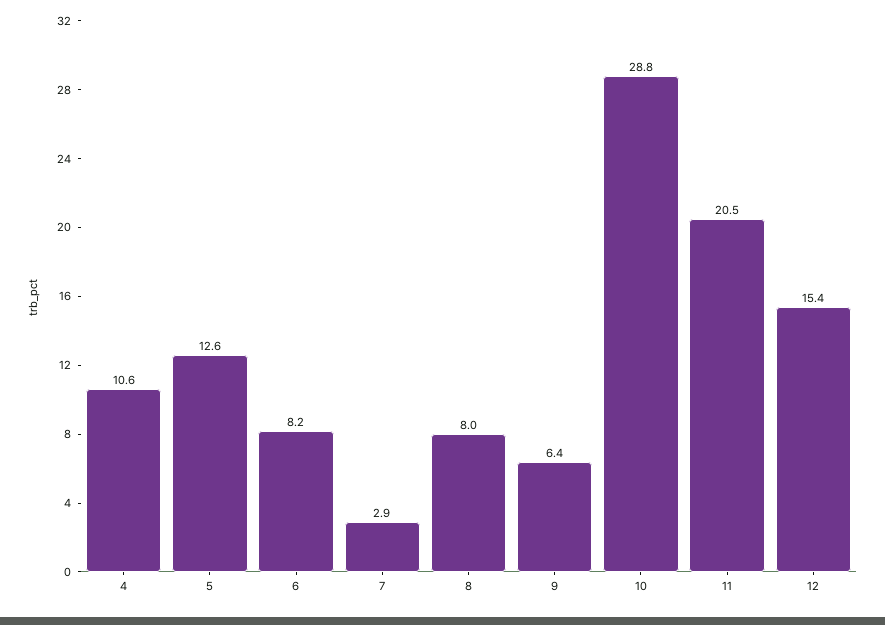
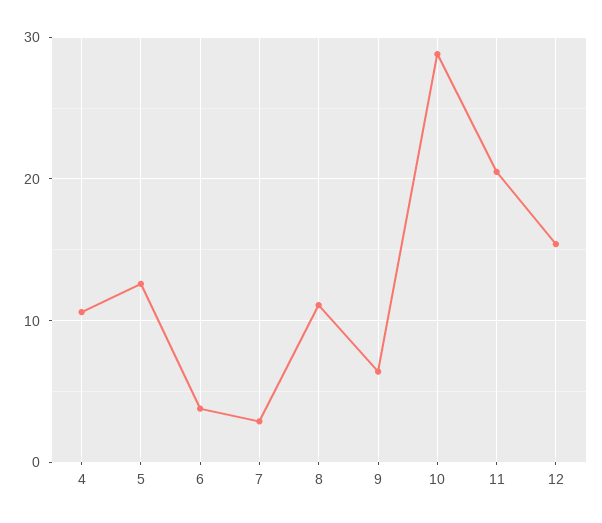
6: 8.2 -> 4
8: 8 -> 11

